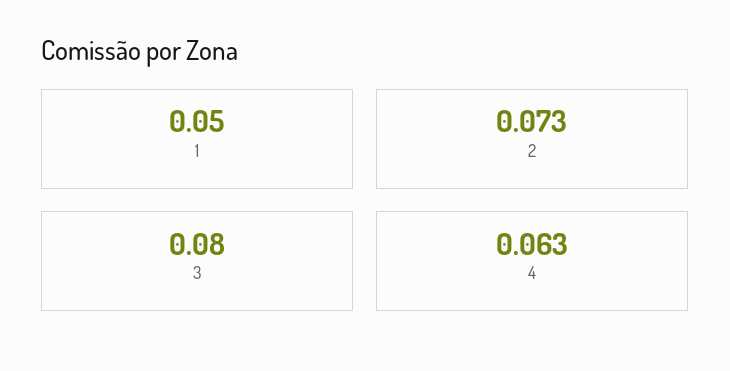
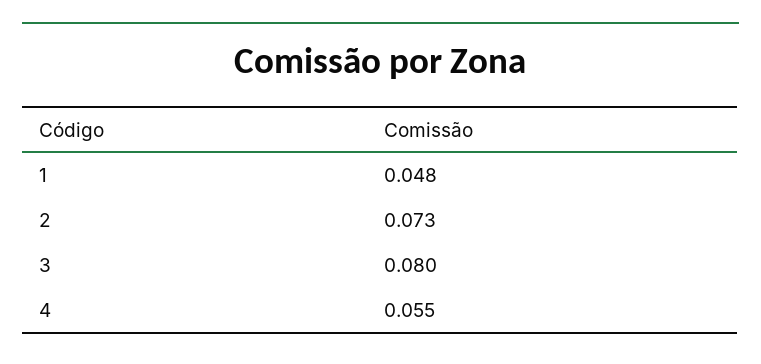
1: 0.05 -> 0.048
4: 0.063 -> 0.055

